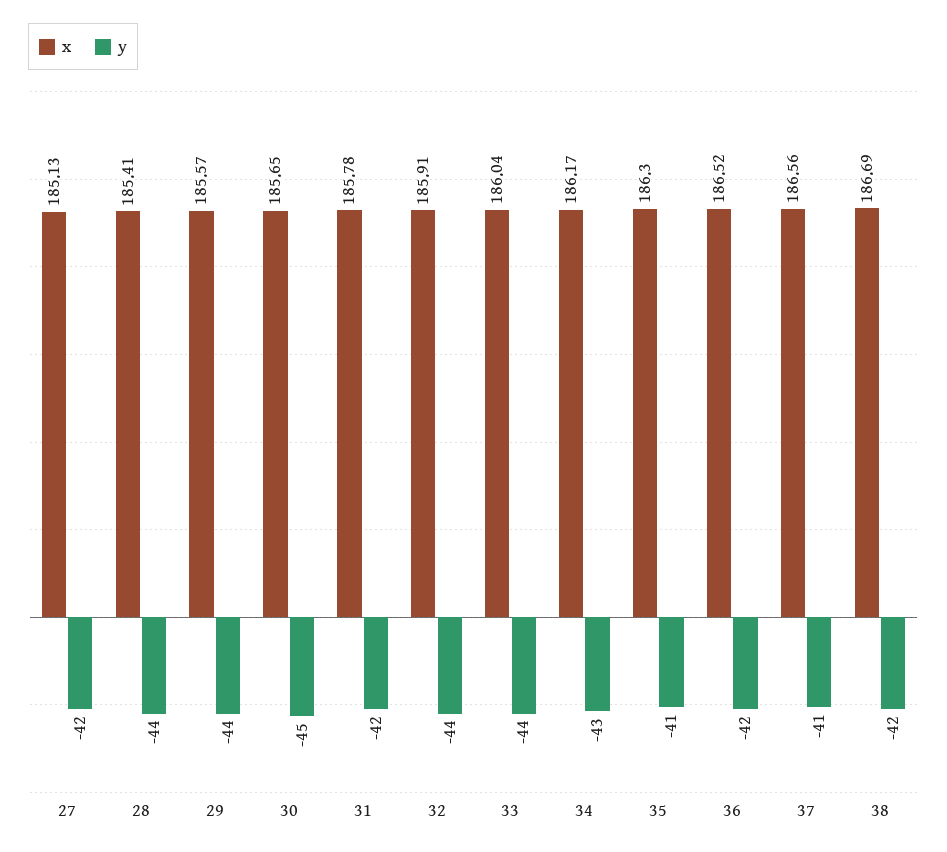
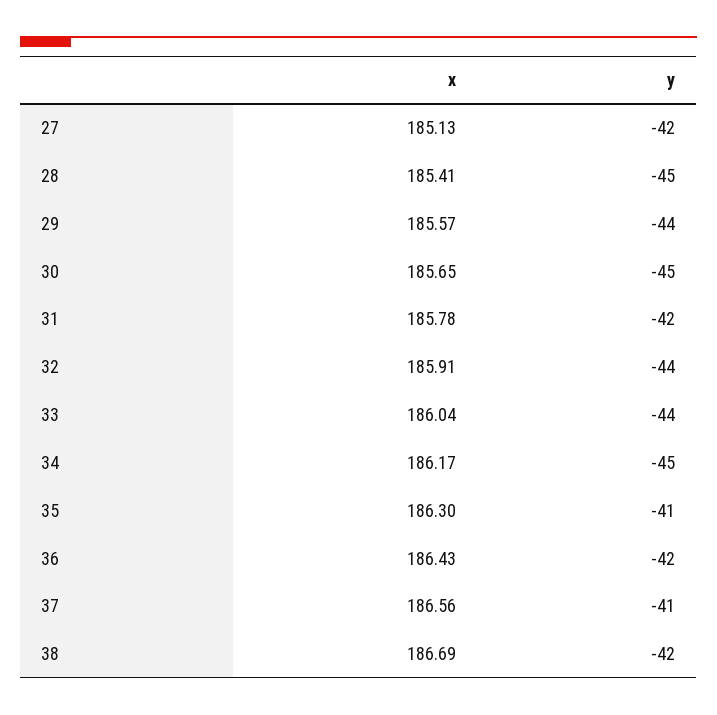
y, 28: -44 -> -45
y, 34: -43 -> -45
x, 36: 186.52 -> 186.43

